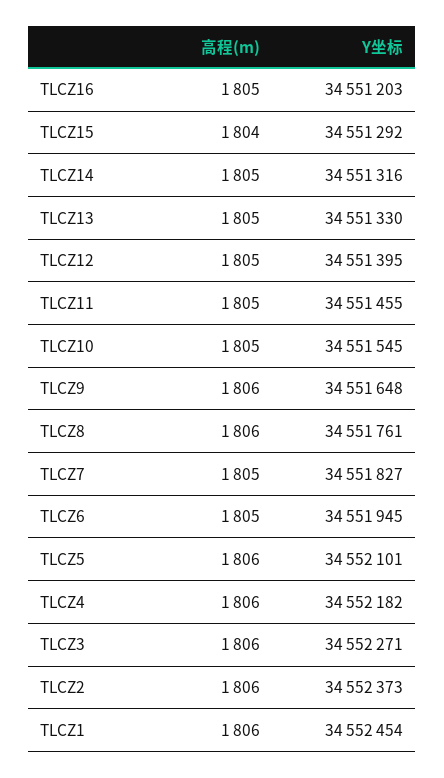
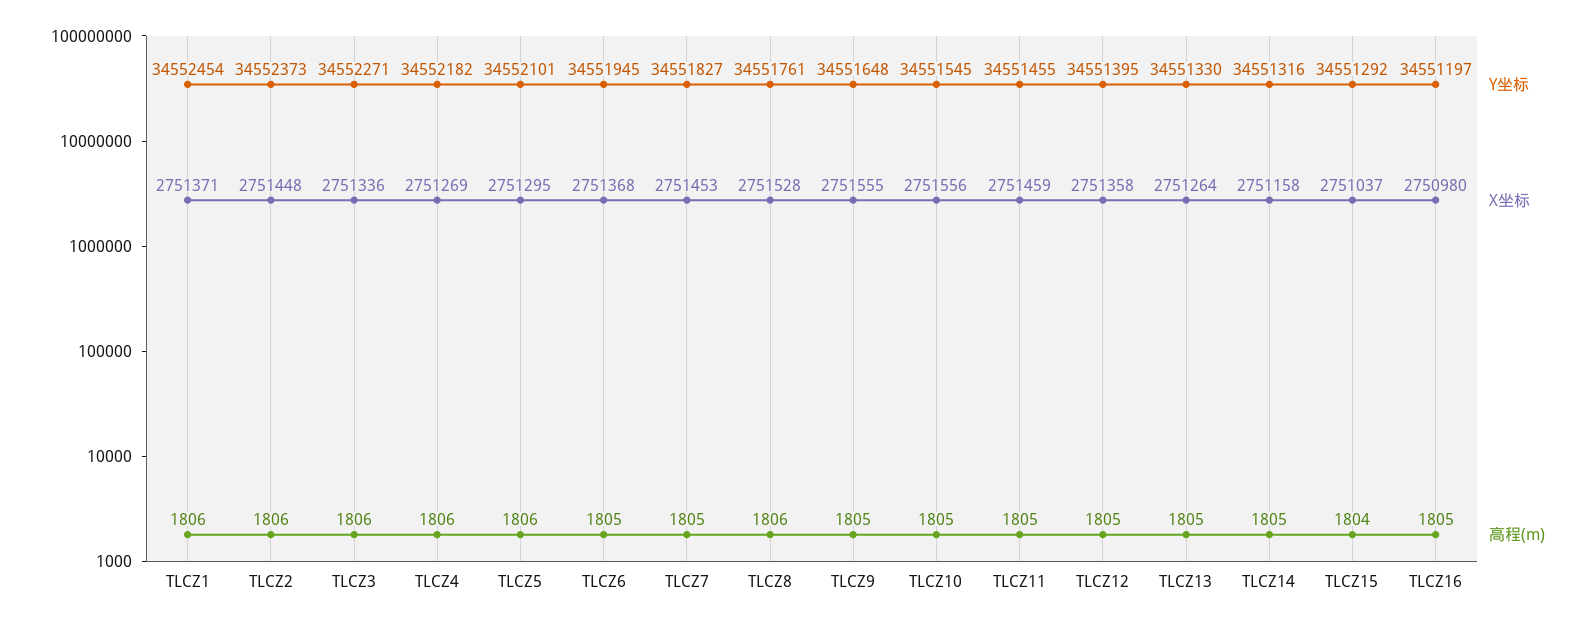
Y坐标, TLCZ16: 34551203 -> 34551197
高程(m), TLCZ9: 1806 -> 1805
X坐标, TLCZ1: none -> 2751371
X坐标, TLCZ2: none -> 2751448
X坐标, TLCZ3: none -> 2751336
X坐标, TLCZ4: none -> 2751269
X坐标, TLCZ5: none -> 2751295
X坐标, TLCZ6: none -> 2751368
X坐标, TLCZ7: none -> 2751453
X坐标, TLCZ8: none -> 2751528
X坐标, TLCZ9: none -> 2751555
X坐标, TLCZ10: none -> 2751556
X坐标, TLCZ11: none -> 2751459
X坐标, TLCZ12: none -> 2751358
X坐标, TLCZ13: none -> 2751264
X坐标, TLCZ14: none -> 2751158
X坐标, TLCZ15: none -> 2751037
X坐标, TLCZ16: none -> 2750980

